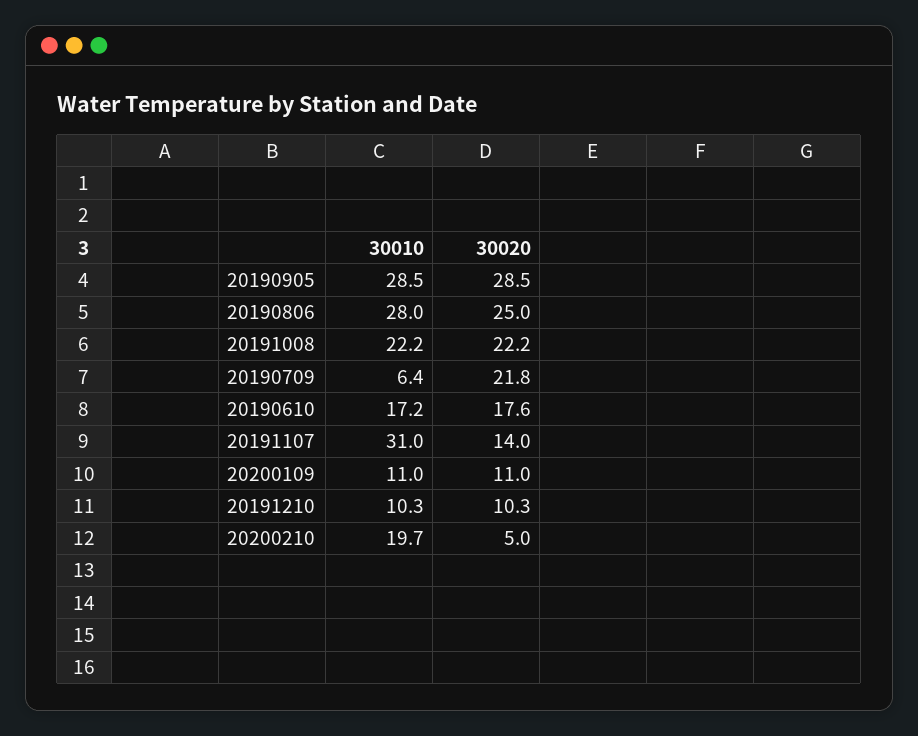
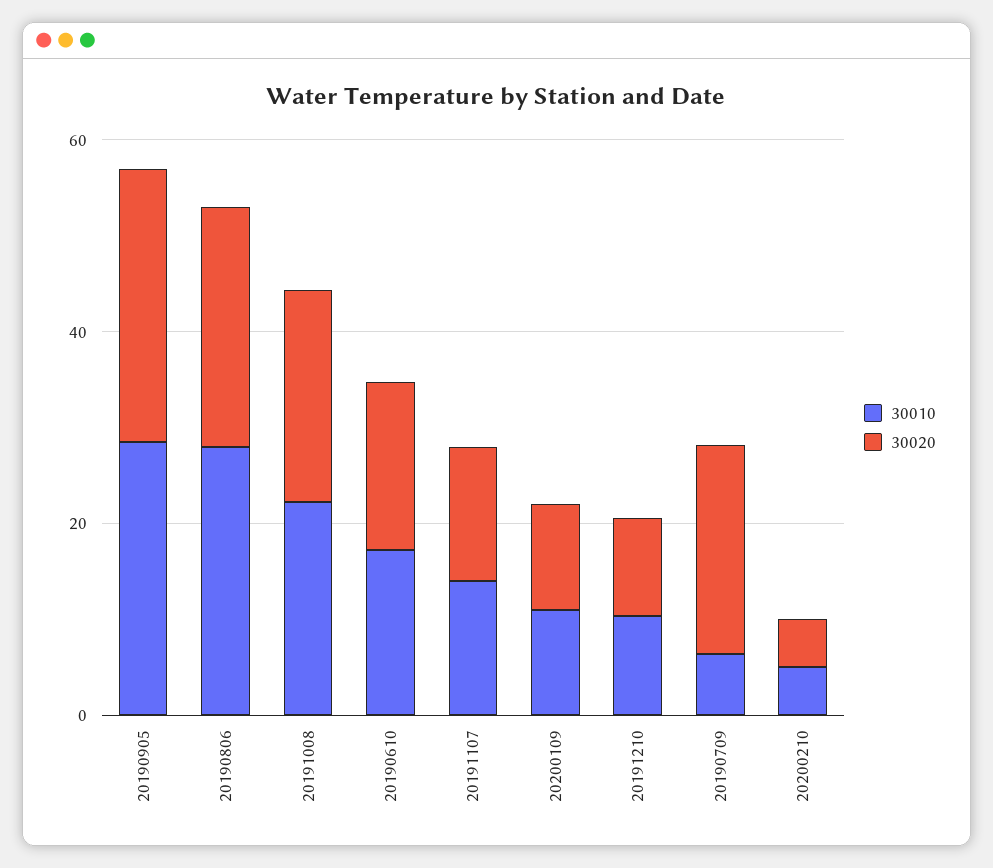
30010, 20191107: 31 -> 15
30010, 20200210: 19.7 -> 5

